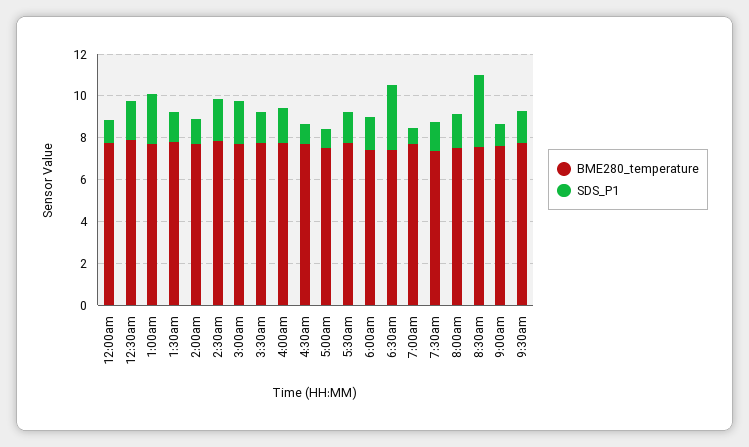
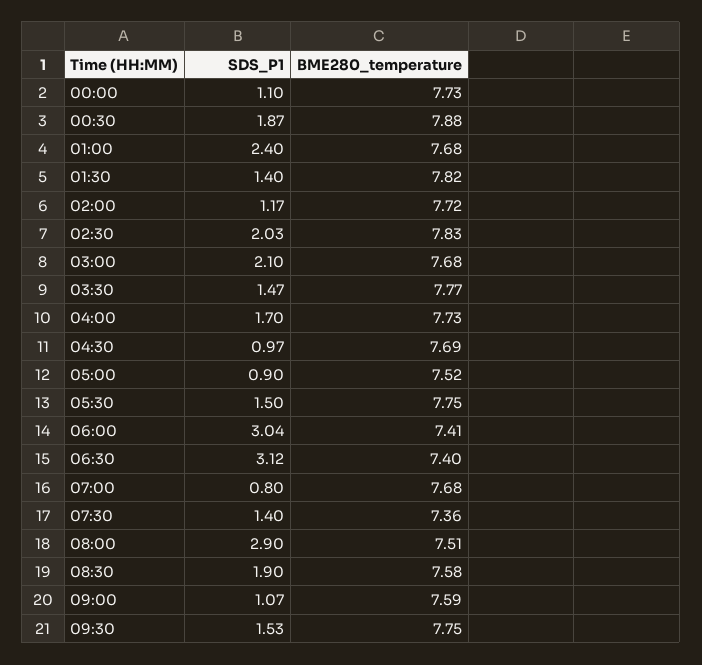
SDS_P1, 6:00am: 1.5 -> 3.04
SDS_P1, 8:00am: 1.5 -> 2.9
SDS_P1, 8:30am: 3.5 -> 1.9

